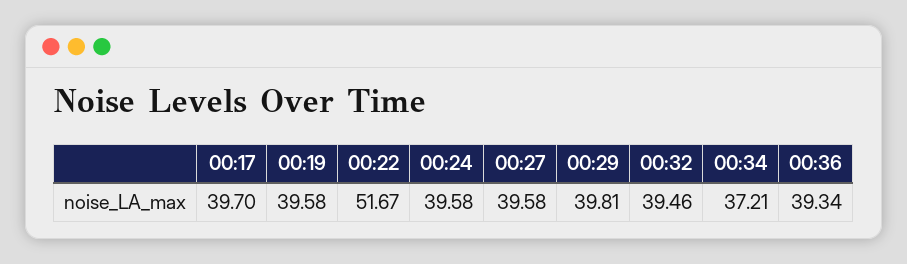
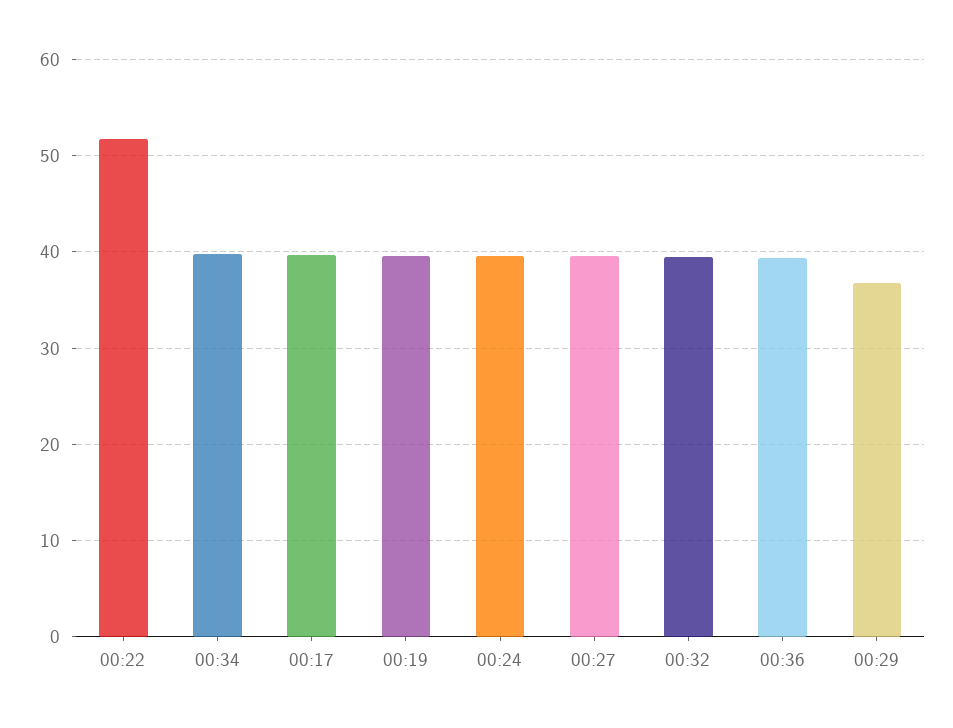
00:29: 39.81 -> 37
00:34: 37.21 -> 40

